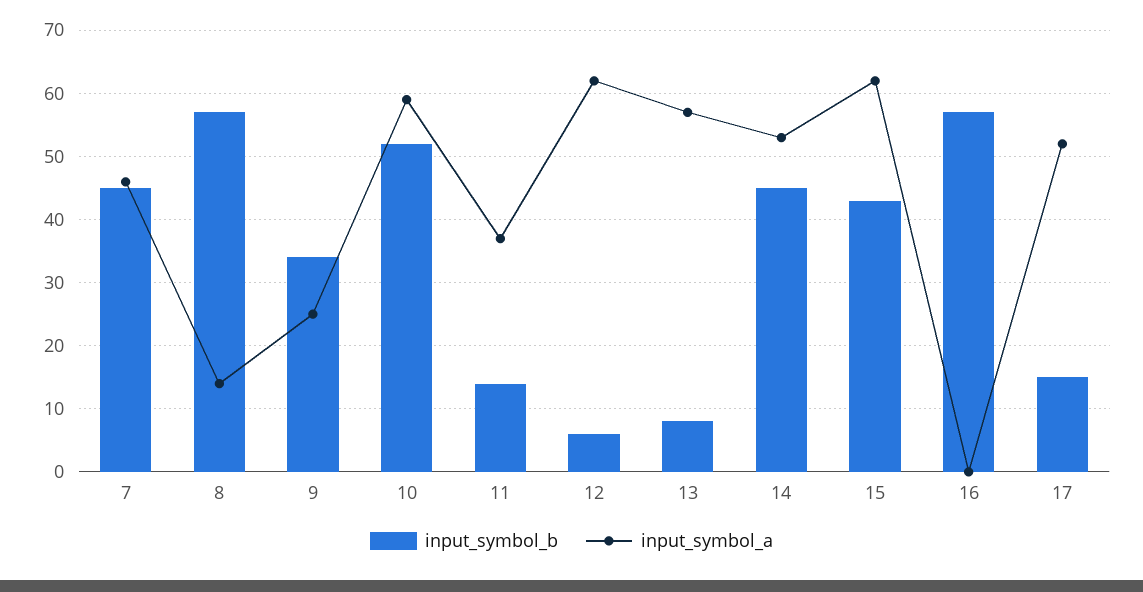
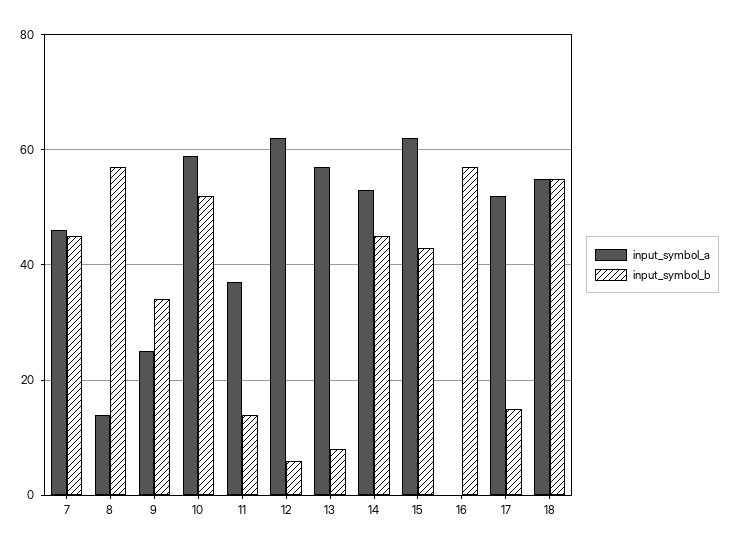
input_symbol_a, 18: none -> 55
input_symbol_b, 18: none -> 55

